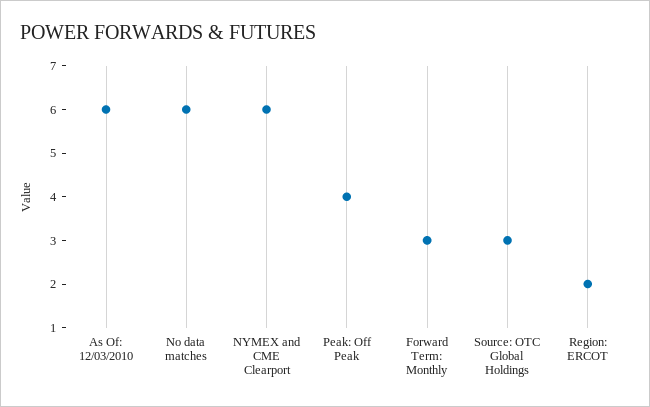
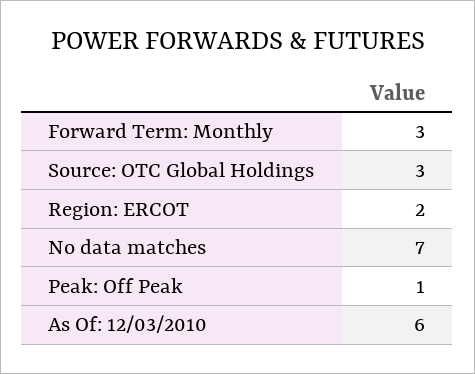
No data matches: 6 -> 7
NYMEX and CME Clearport: 6 -> none
Peak: Off Peak: 4 -> 1

